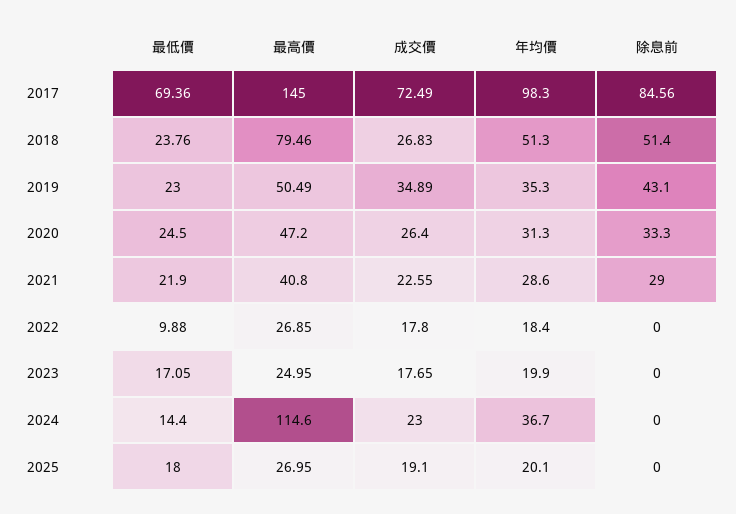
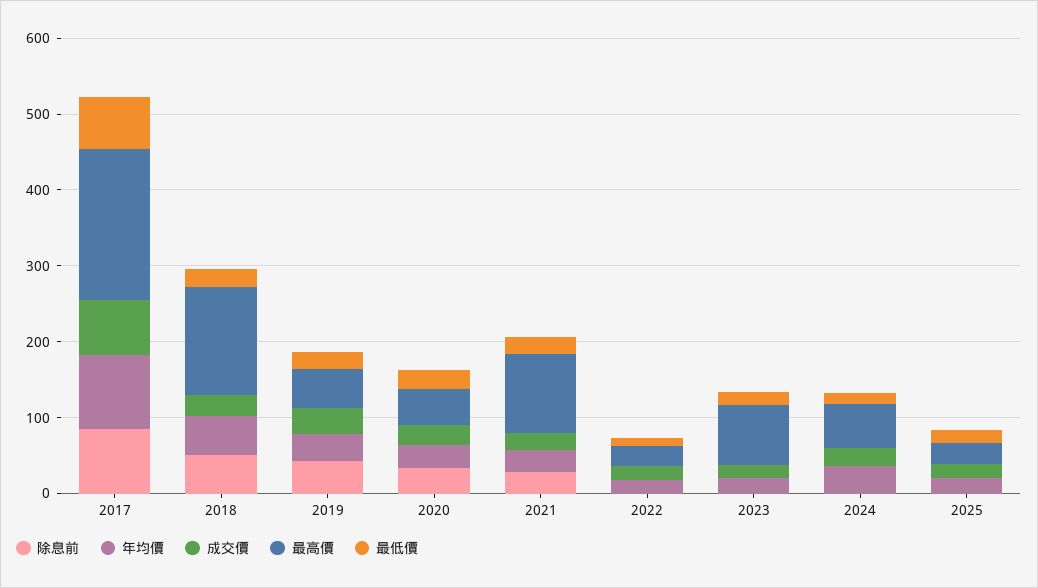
最高價, 2017: 145 -> 200
最高價, 2018: 79.46 -> 140
最高價, 2021: 40.8 -> 100
最高價, 2023: 24.95 -> 80
最高價, 2024: 114.6 -> 60

